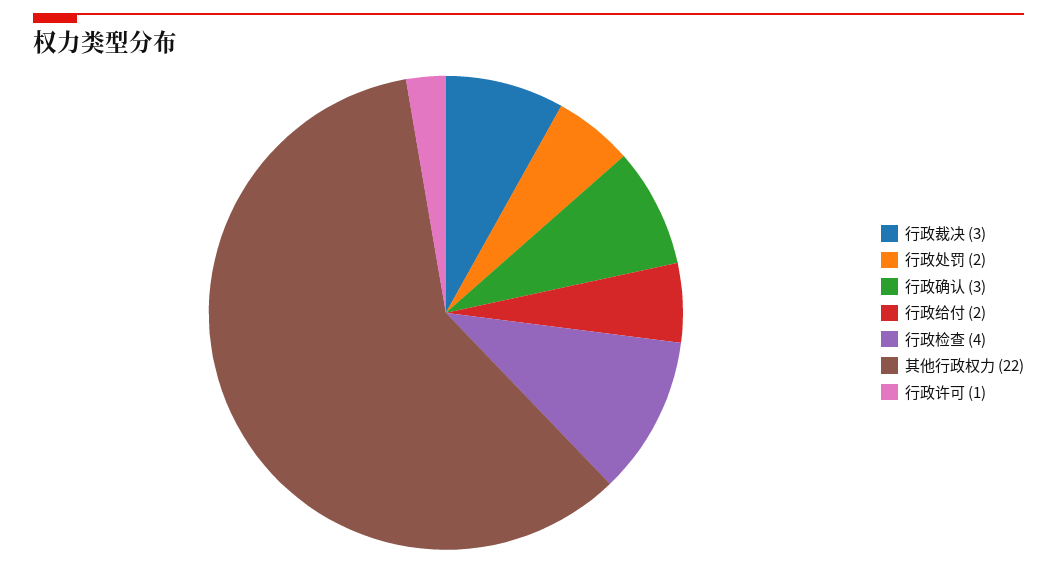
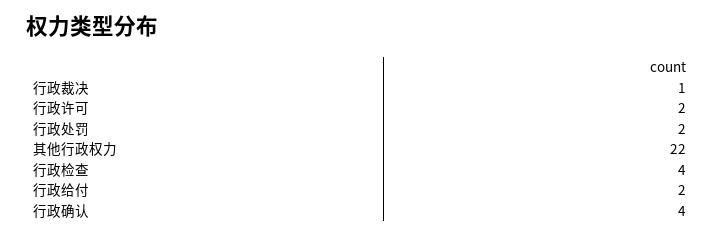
行政裁决: 3 -> 1
行政确认: 3 -> 4
行政许可: 1 -> 2

